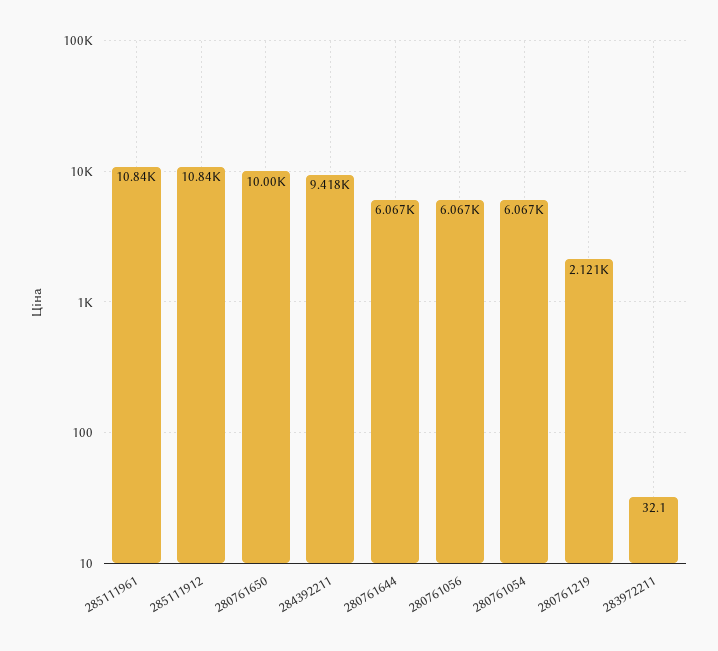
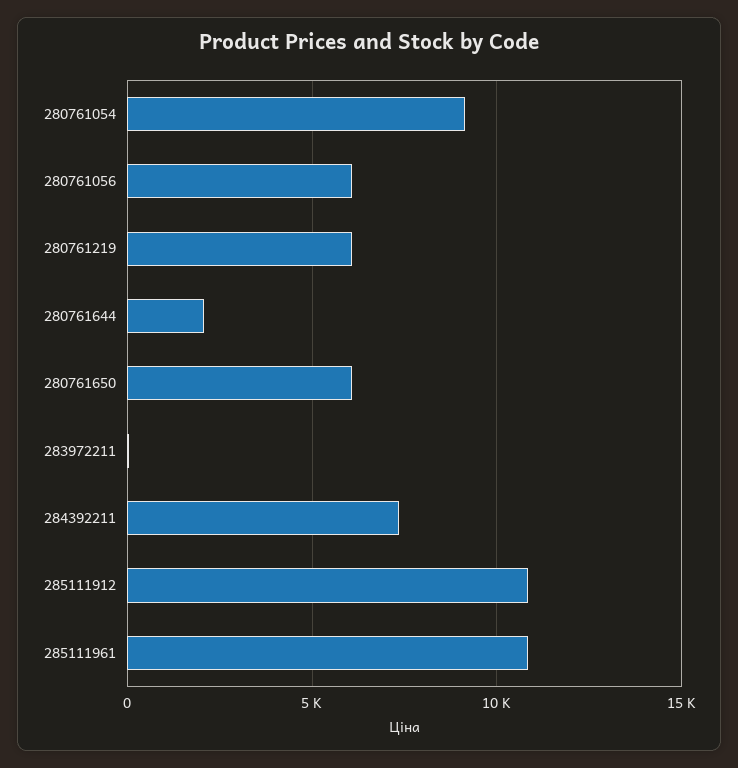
280761650: 10000 -> 6000
284392211: 9418 -> 7500
280761644: 6067 -> 2000
280761054: 6067 -> 9000
280761219: 2121 -> 6000

